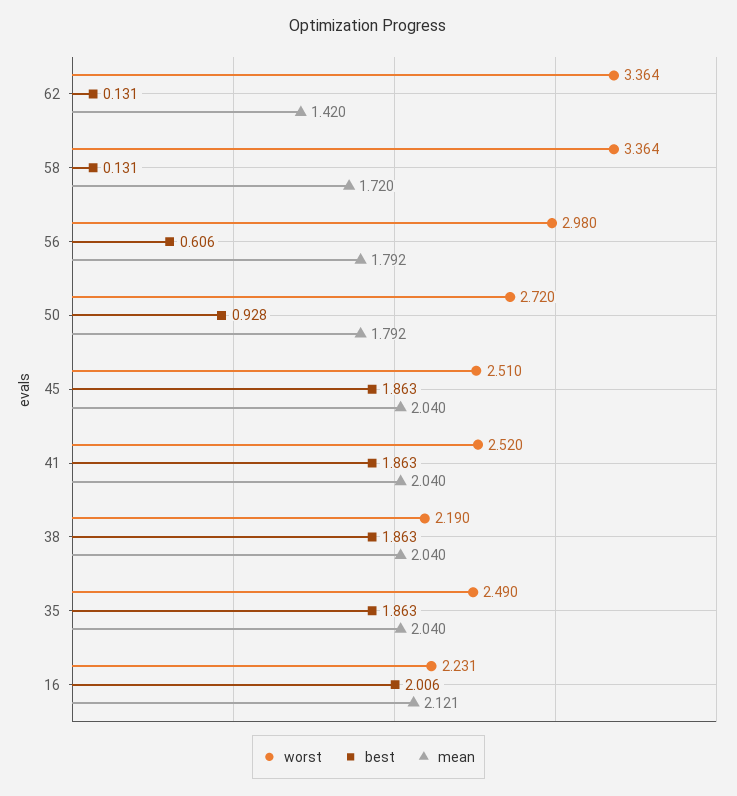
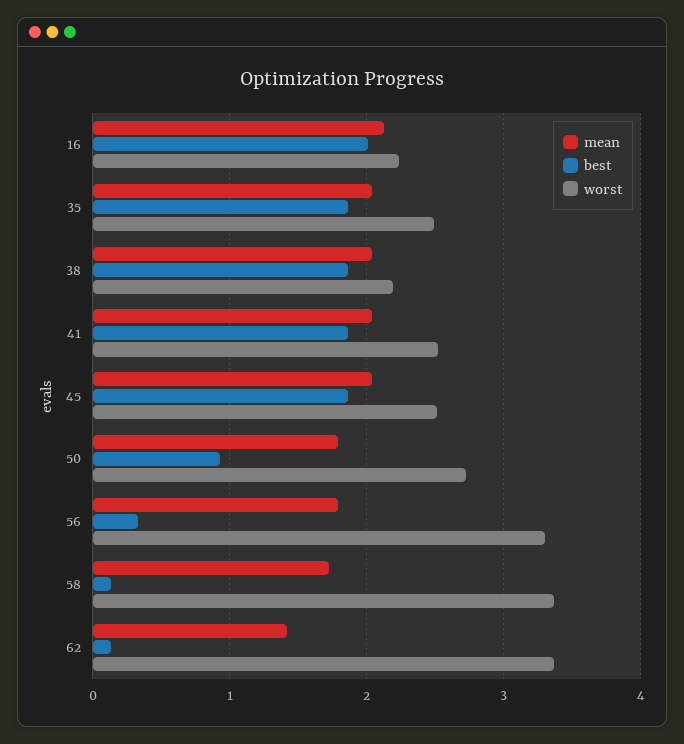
worst, 56: 2.98 -> 3.3
best, 56: 0.606 -> 0.3

